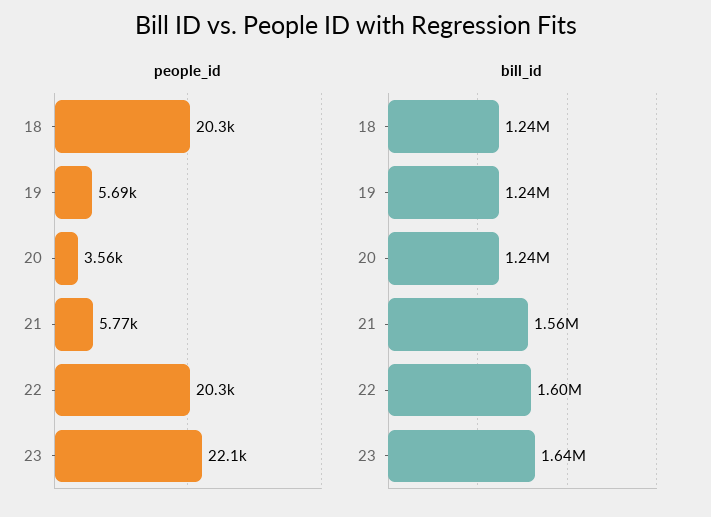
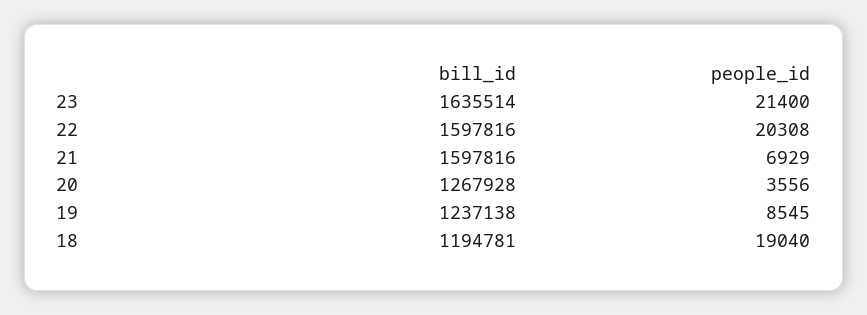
people_id, 18: 20300 -> 19040
people_id, 19: 5690 -> 8545
people_id, 21: 5770 -> 6929
people_id, 23: 22100 -> 21400
bill_id, 18: 1240000 -> 1194781
bill_id, 20: 1240000 -> 1267928
bill_id, 21: 1560000 -> 1597816

